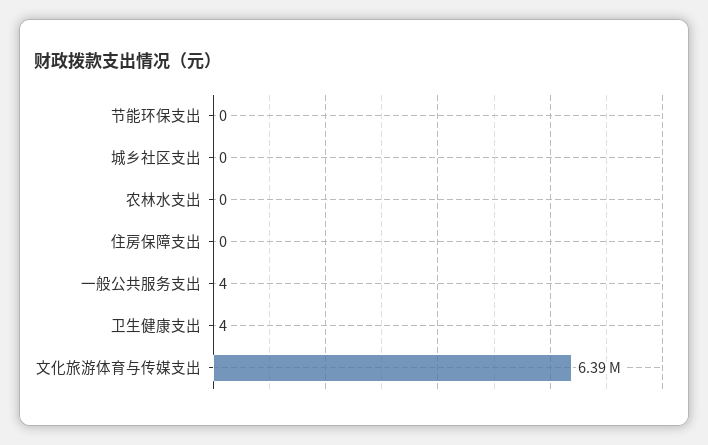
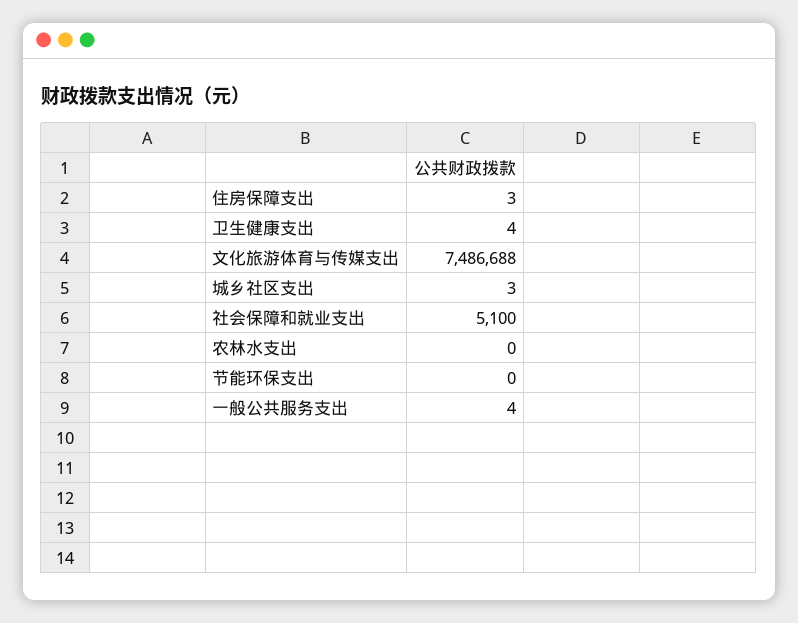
城乡社区支出: 0 -> 3
住房保障支出: 0 -> 3
文化旅游体育与传媒支出: 6390000 -> 7486688
社会保障和就业支出: none -> 5100

